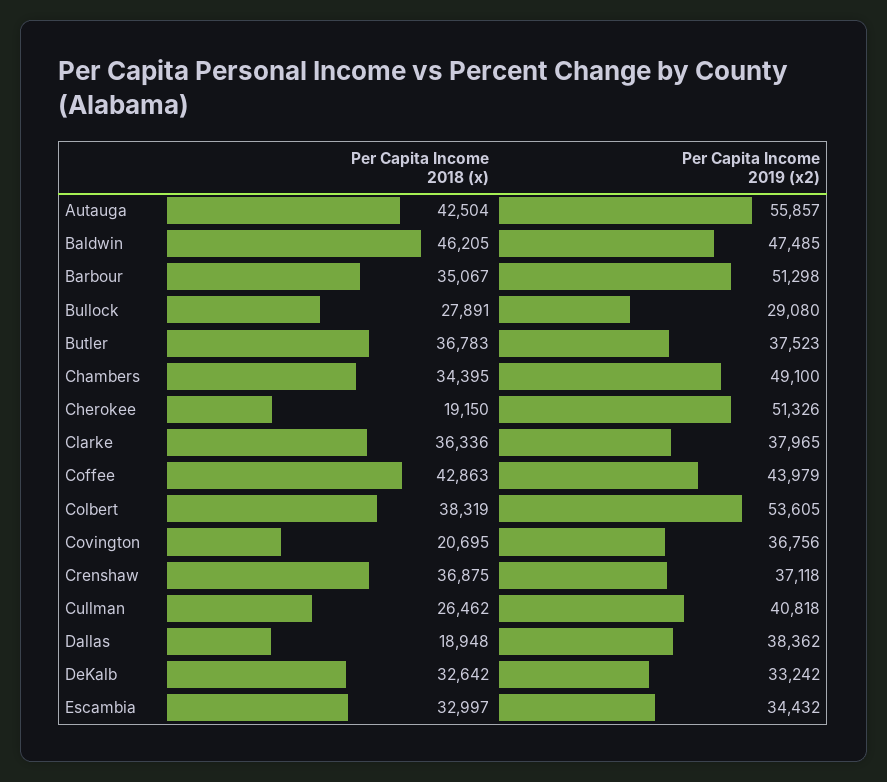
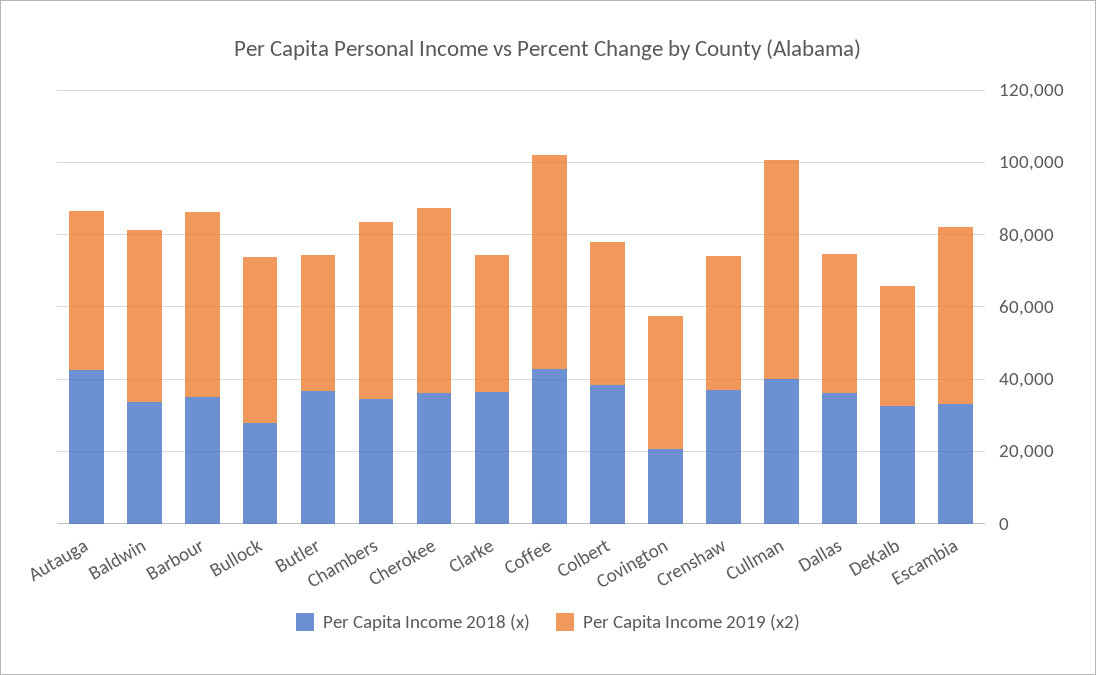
Per Capita Income 2019 (x2), Autauga: 55857 -> 45000
Per Capita Income 2018 (x), Baldwin: 46205 -> 35000
Per Capita Income 2019 (x2), Bullock: 29080 -> 45000
Per Capita Income 2018 (x), Cherokee: 19150 -> 35000
Per Capita Income 2019 (x2), Coffee: 43979 -> 60000
Per Capita Income 2019 (x2), Colbert: 53605 -> 40000
Per Capita Income 2018 (x), Cullman: 26462 -> 40000
Per Capita Income 2019 (x2), Cullman: 40818 -> 60000
Per Capita Income 2018 (x), Dallas: 18948 -> 35000
Per Capita Income 2019 (x2), Escambia: 34432 -> 50000

